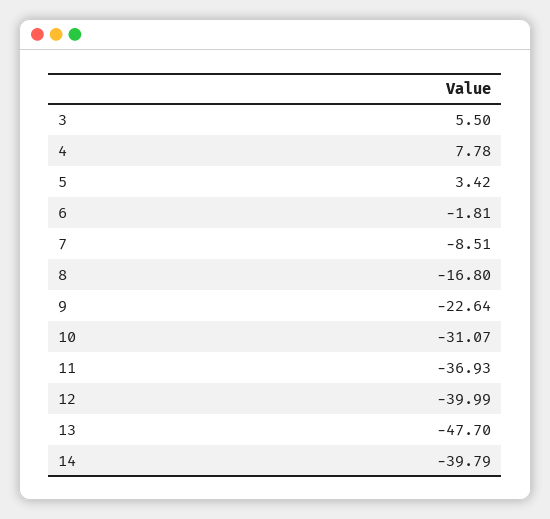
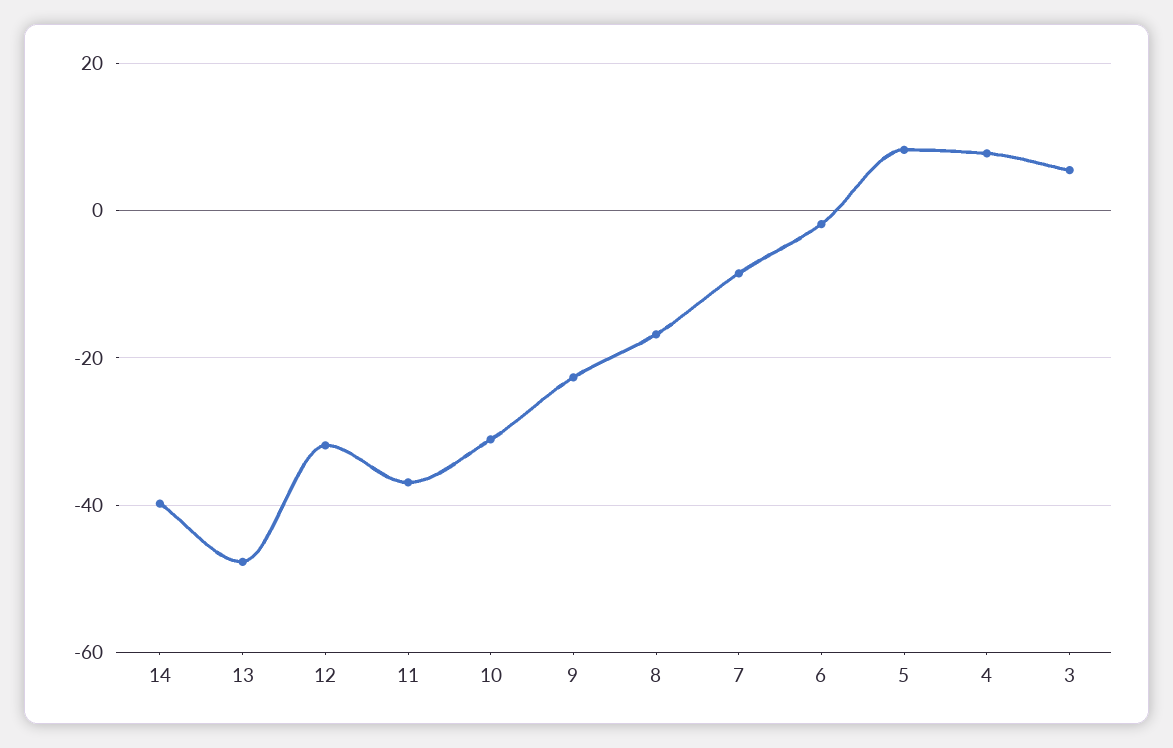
5: 3.42 -> 8
12: -39.99 -> -32

